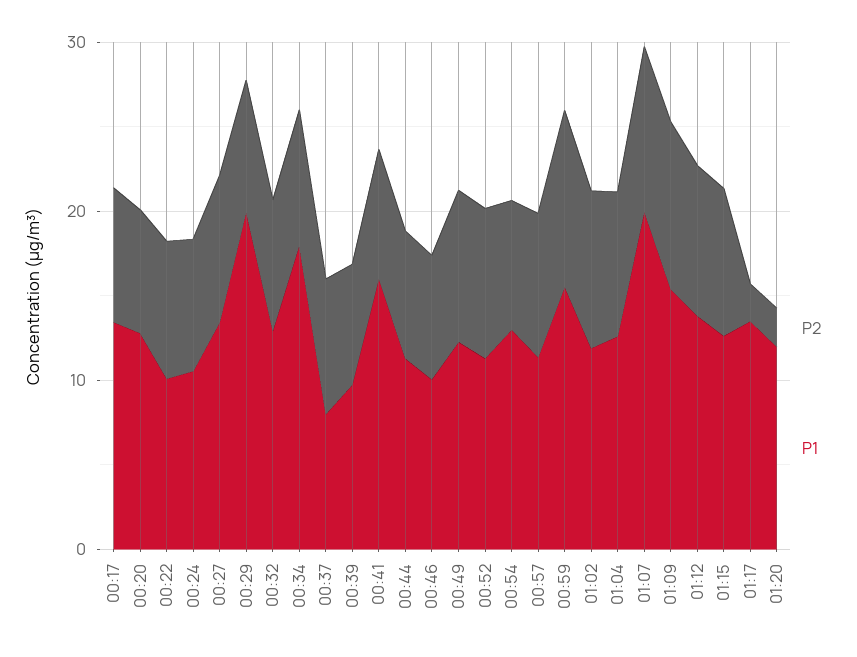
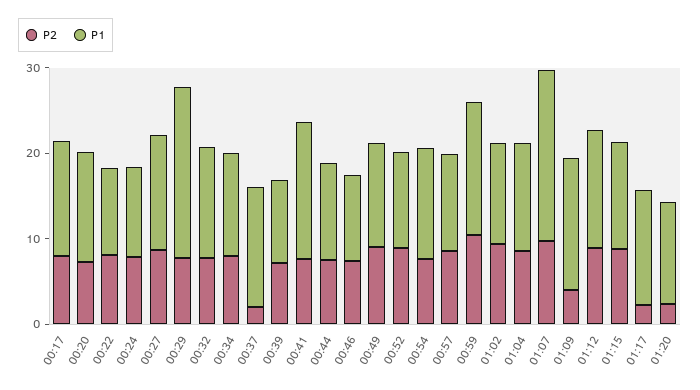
P1, 00:34: 18 -> 12
P2, 00:37: 8 -> 2
P1, 00:37: 8 -> 14
P2, 01:09: 10 -> 4

